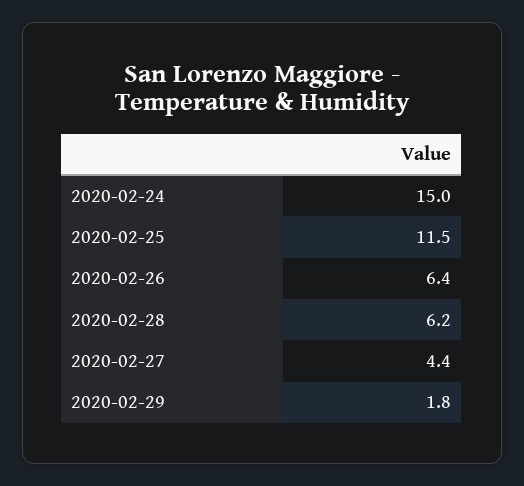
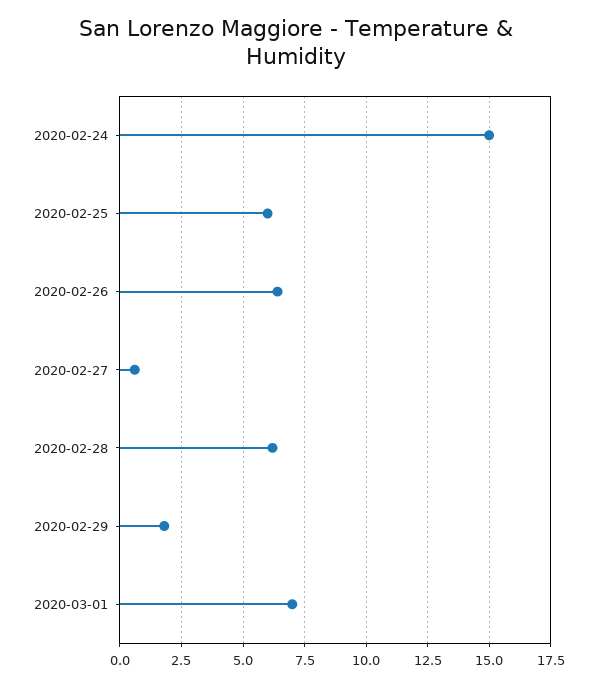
2020-02-25: 11.5 -> 6
2020-02-27: 4.4 -> 0.5
2020-03-01: none -> 7

